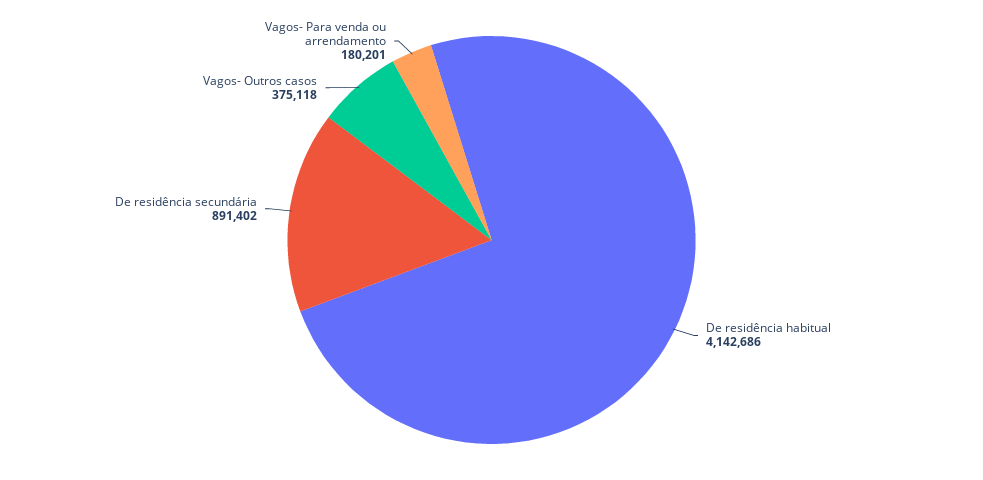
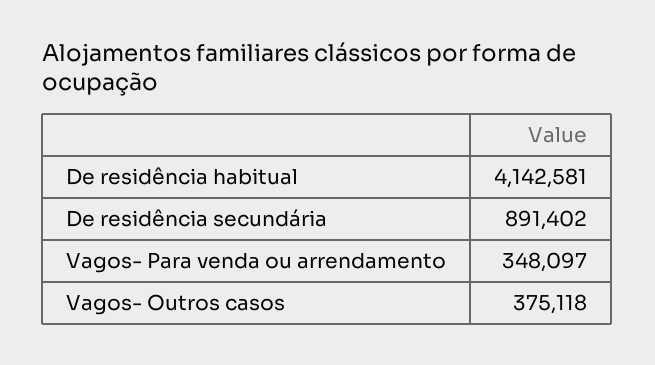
De residência habitual: 4142686 -> 4142581
Vagos- Para venda ou arrendamento: 180201 -> 348097

